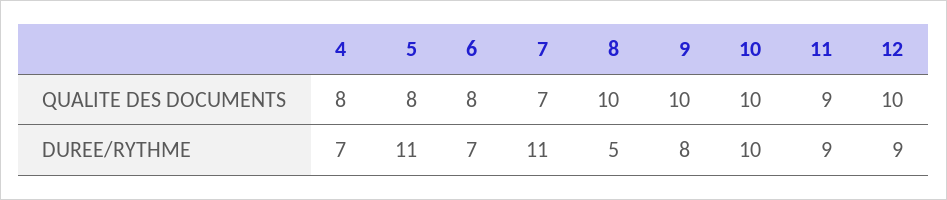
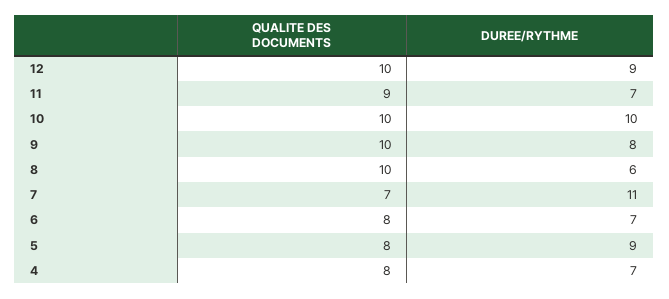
5, DUREE/RYTHME: 11 -> 9
8, DUREE/RYTHME: 5 -> 6
11, DUREE/RYTHME: 9 -> 7

